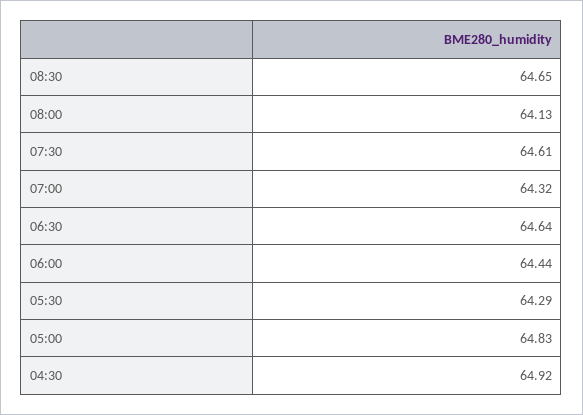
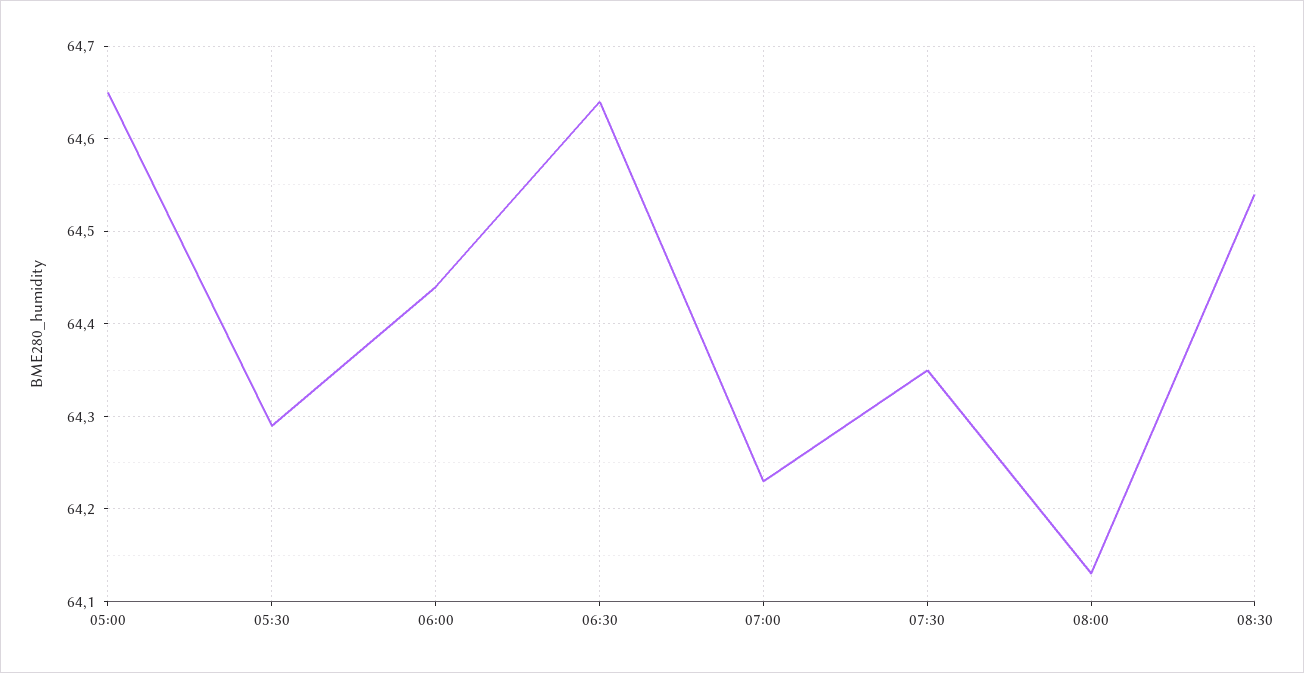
08:30: 64.65 -> 64.54
07:30: 64.61 -> 64.35
07:00: 64.32 -> 64.23
05:00: 64.83 -> 64.65
04:30: 64.92 -> none

